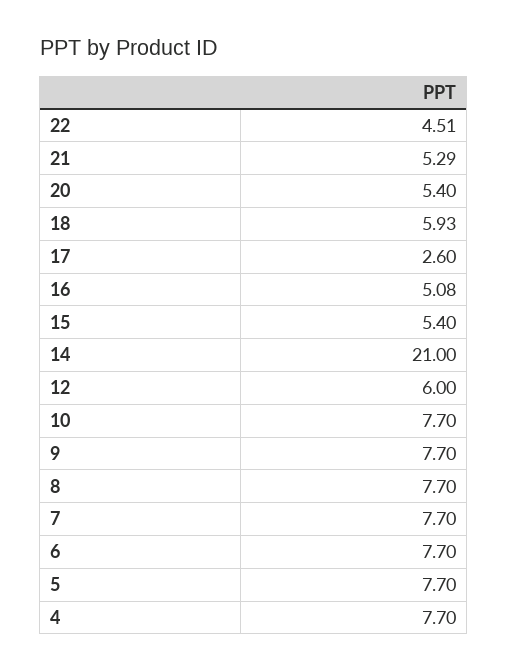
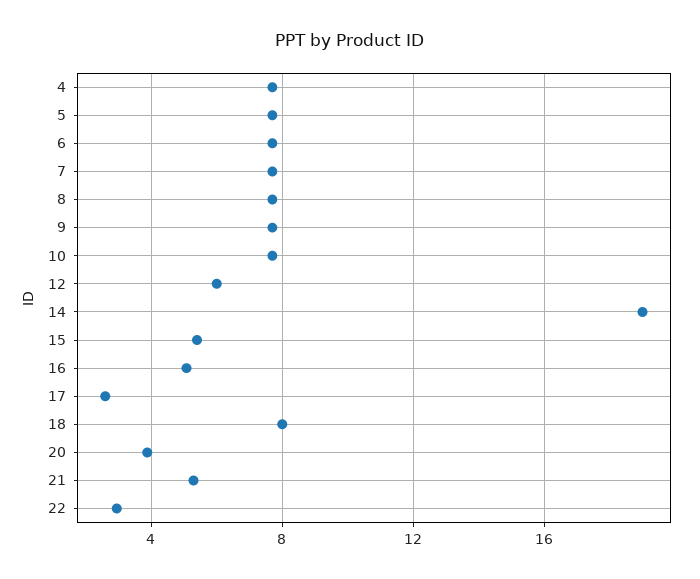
22: 4.51 -> 3
20: 5.4 -> 4
18: 5.93 -> 8
14: 21 -> 19

